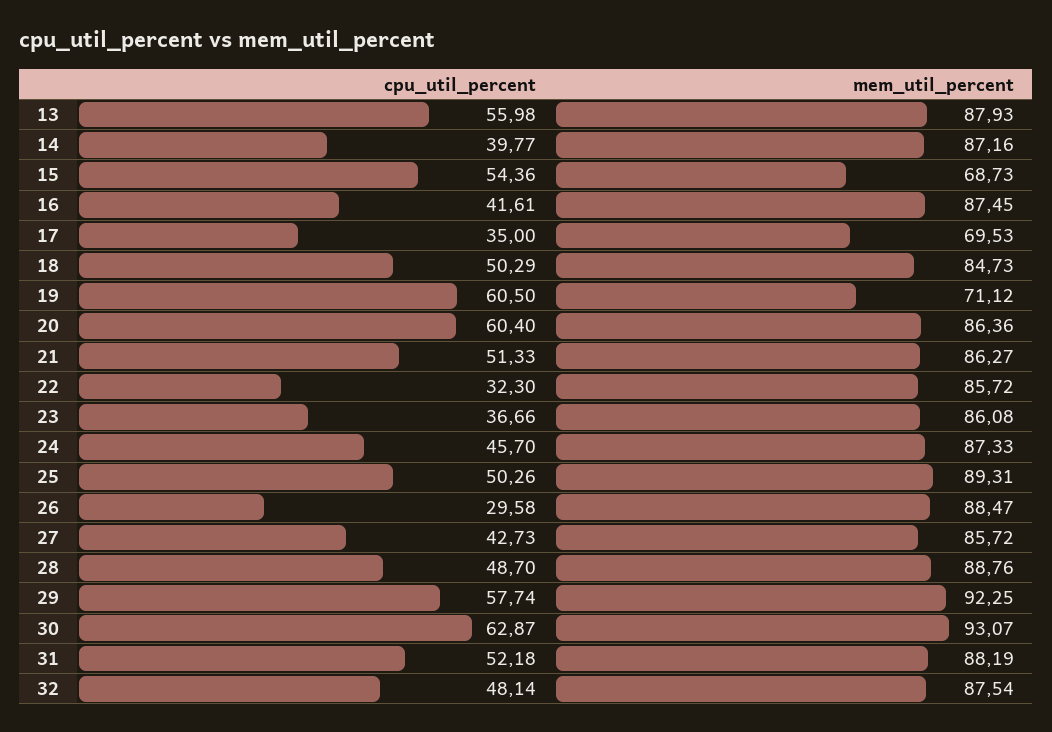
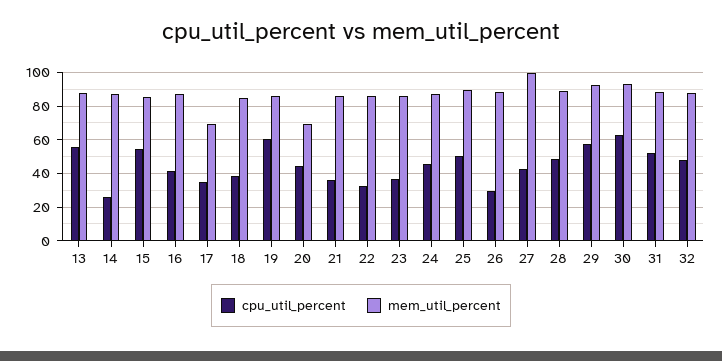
cpu_util_percent, 14: 39.77 -> 25
mem_util_percent, 15: 68.73 -> 85
cpu_util_percent, 18: 50.29 -> 40
mem_util_percent, 19: 71.12 -> 85
cpu_util_percent, 20: 60.4 -> 45
mem_util_percent, 20: 86.36 -> 70
cpu_util_percent, 21: 51.33 -> 35
mem_util_percent, 27: 85.72 -> 100

